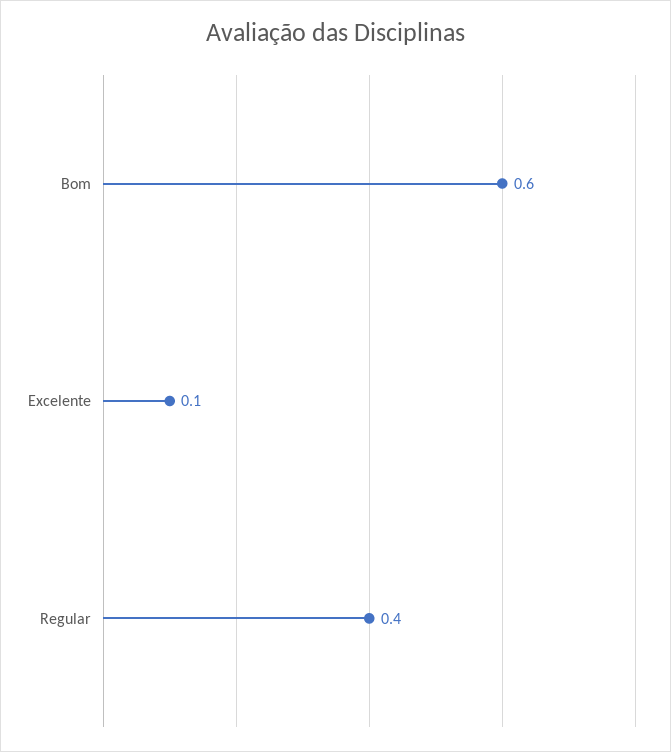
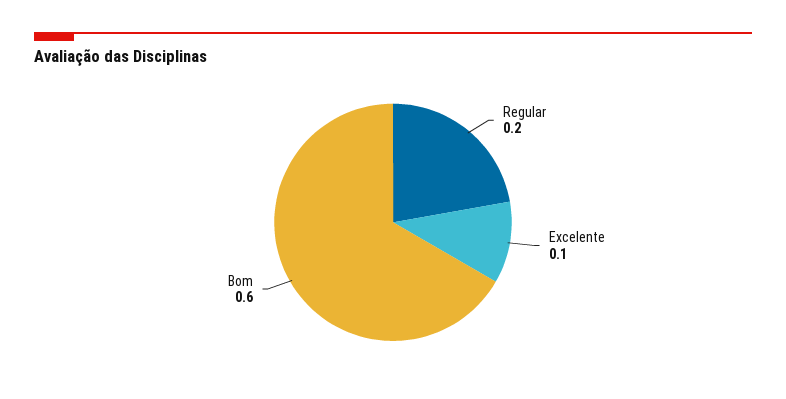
Regular: 0.4 -> 0.2

